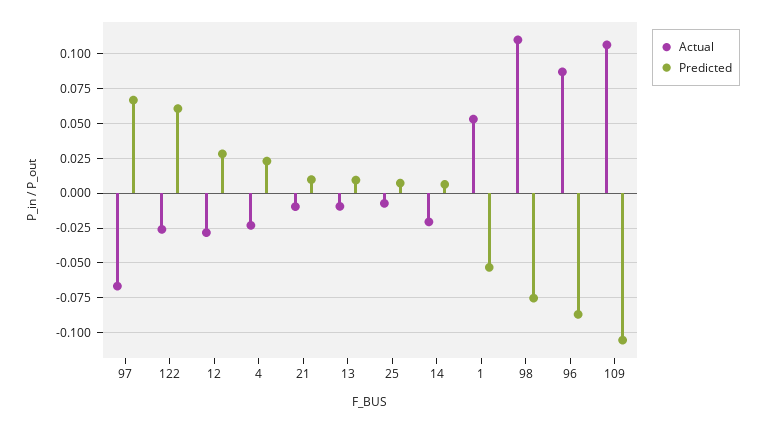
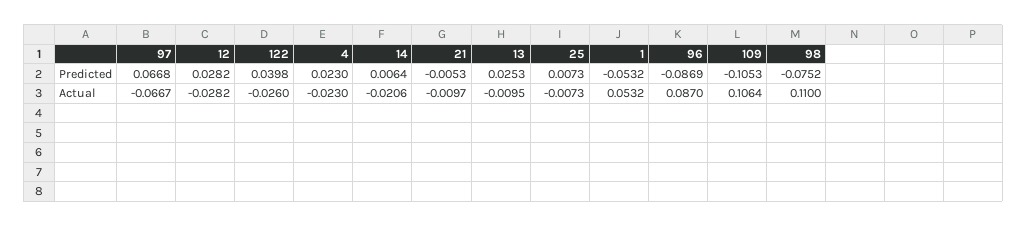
Predicted, 122: 0.06 -> 0.0398
Predicted, 21: 0.01 -> -0.0053
Predicted, 13: 0.01 -> 0.0253

